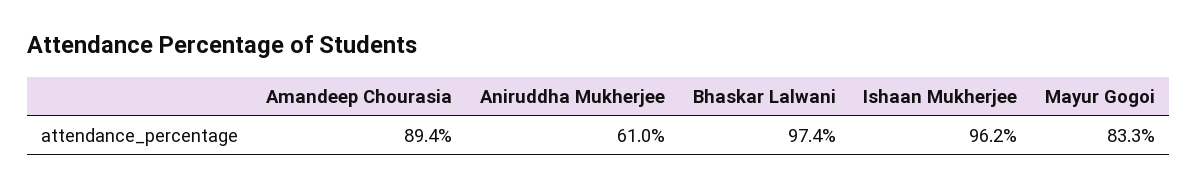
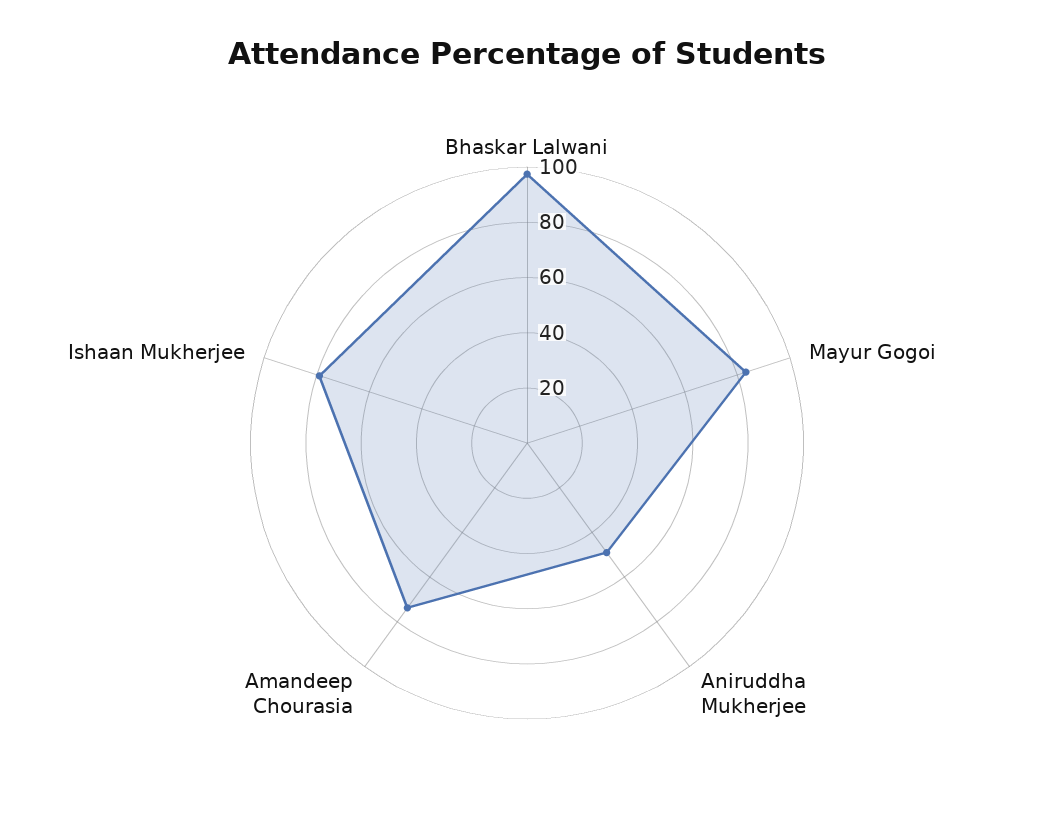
Amandeep Chourasia: 89.4 -> 75
Aniruddha Mukherjee: 61 -> 50
Ishaan Mukherjee: 96.2 -> 80

